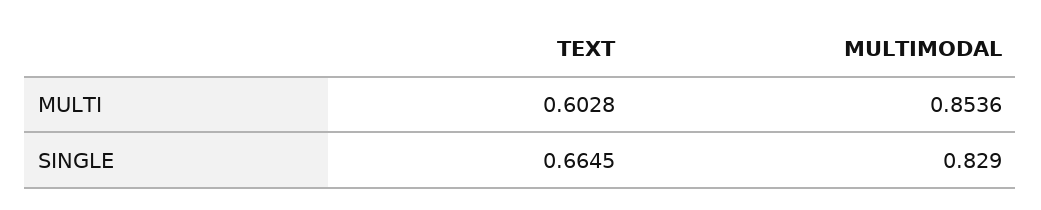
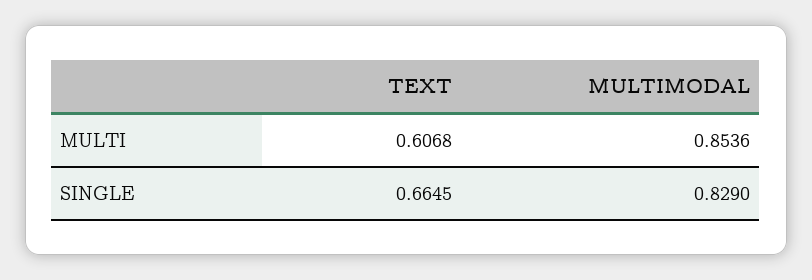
TEXT, MULTI: 0.6028 -> 0.6068

